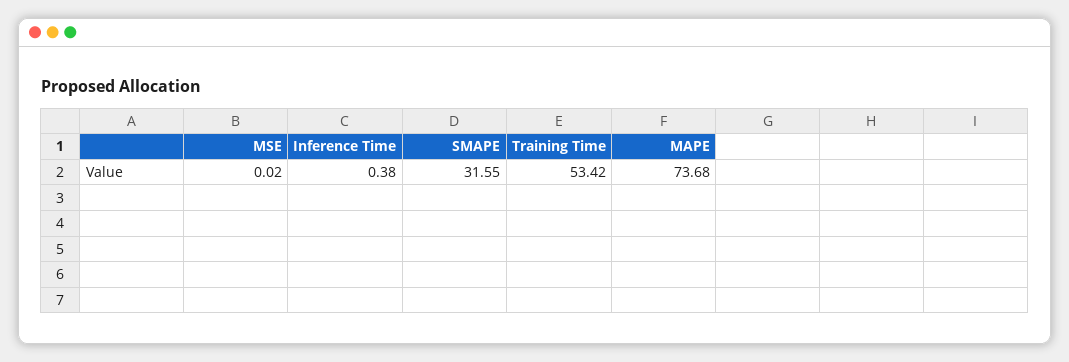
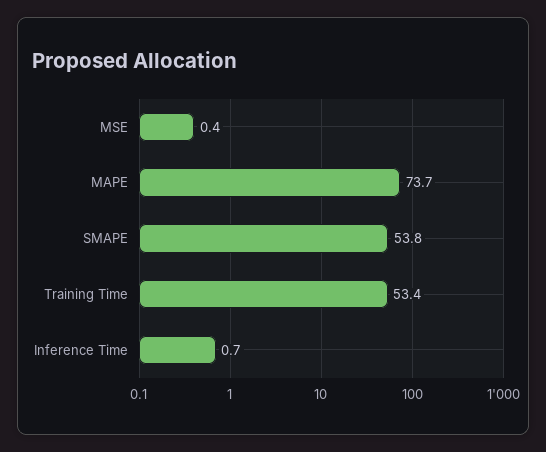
MSE: 0.02 -> 0.4
Inference Time: 0.38 -> 0.7
SMAPE: 31.55 -> 53.8

